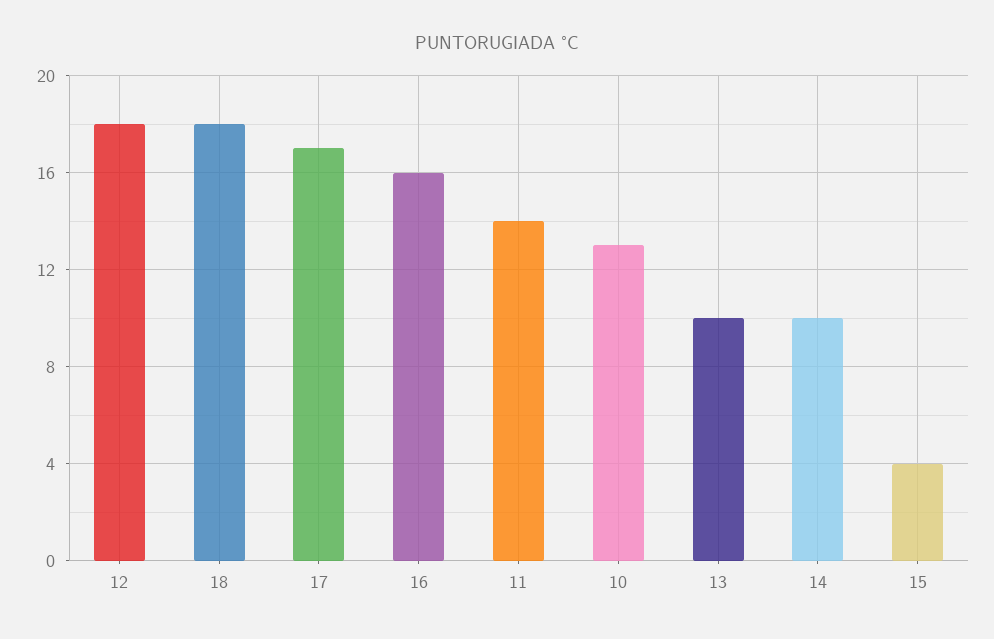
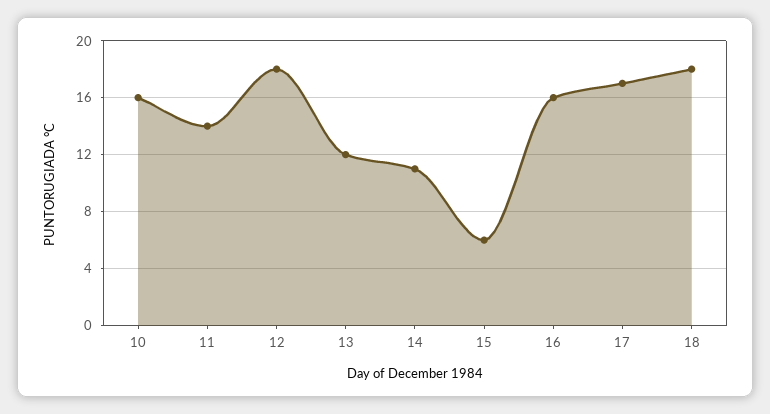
10: 13 -> 16
13: 10 -> 12
14: 10 -> 11
15: 4 -> 6

